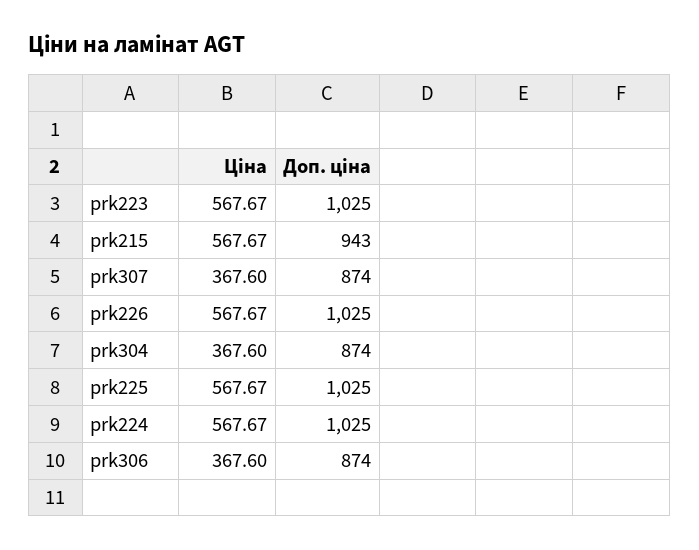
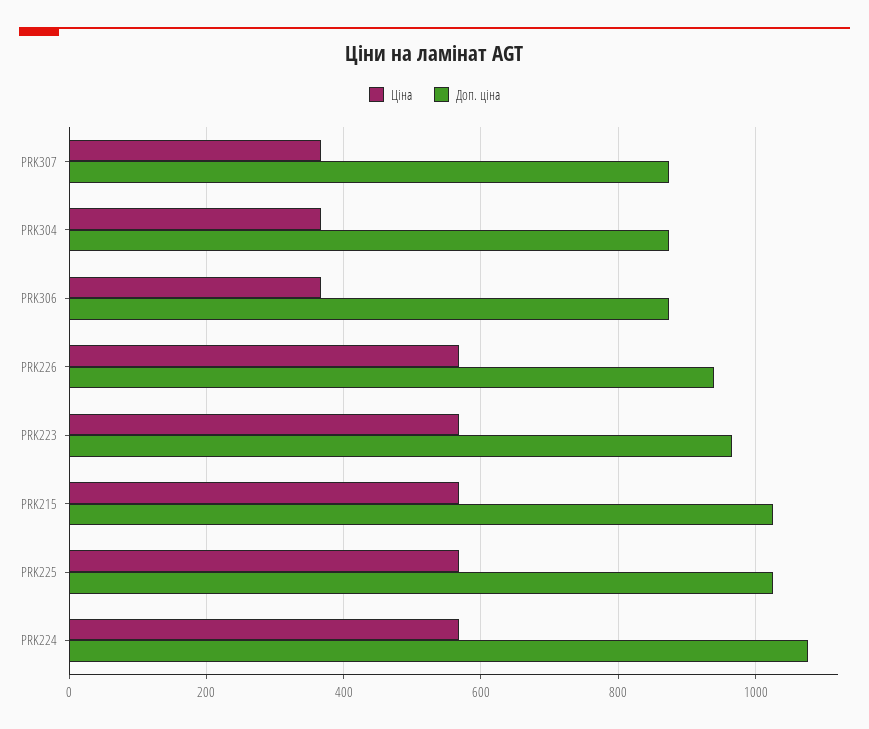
Доп. ціна, prk223: 1025 -> 960
Доп. ціна, prk215: 943 -> 1020
Доп. ціна, prk226: 1025 -> 940
Доп. ціна, prk224: 1025 -> 1080

